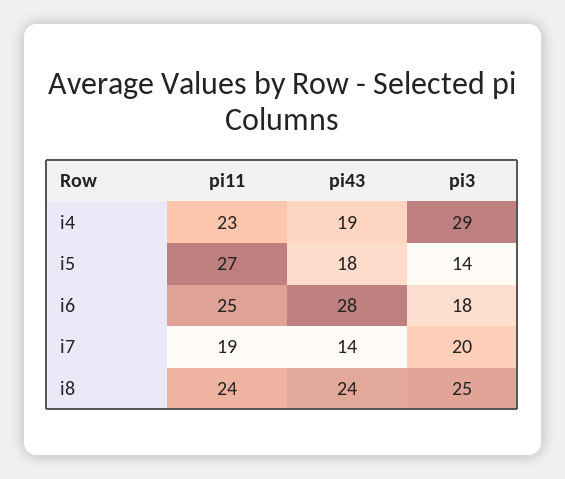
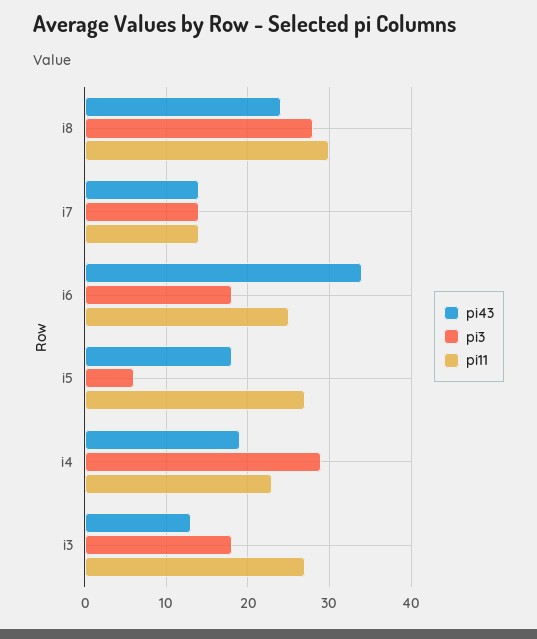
pi3, i5: 14 -> 6
pi43, i6: 28 -> 34
pi11, i7: 19 -> 14
pi3, i7: 20 -> 14
pi11, i8: 24 -> 30
pi3, i8: 25 -> 28
pi43, i3: none -> 13
pi3, i3: none -> 18
pi11, i3: none -> 27

